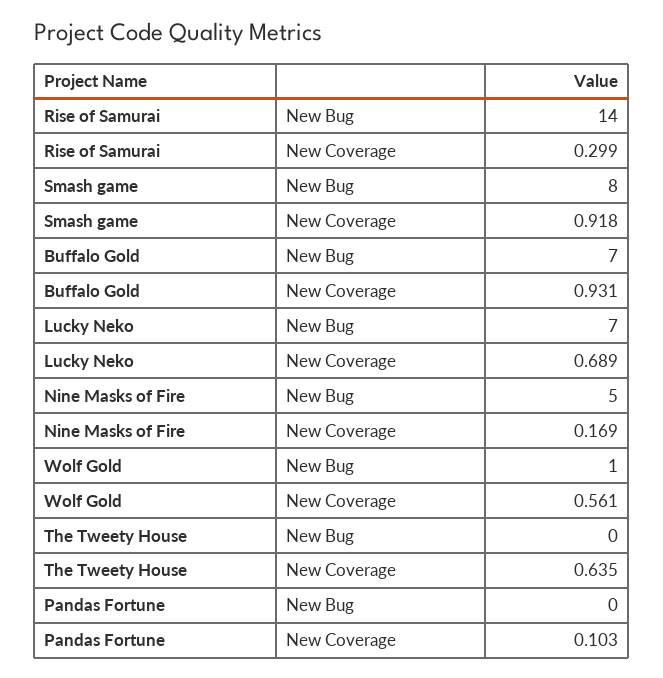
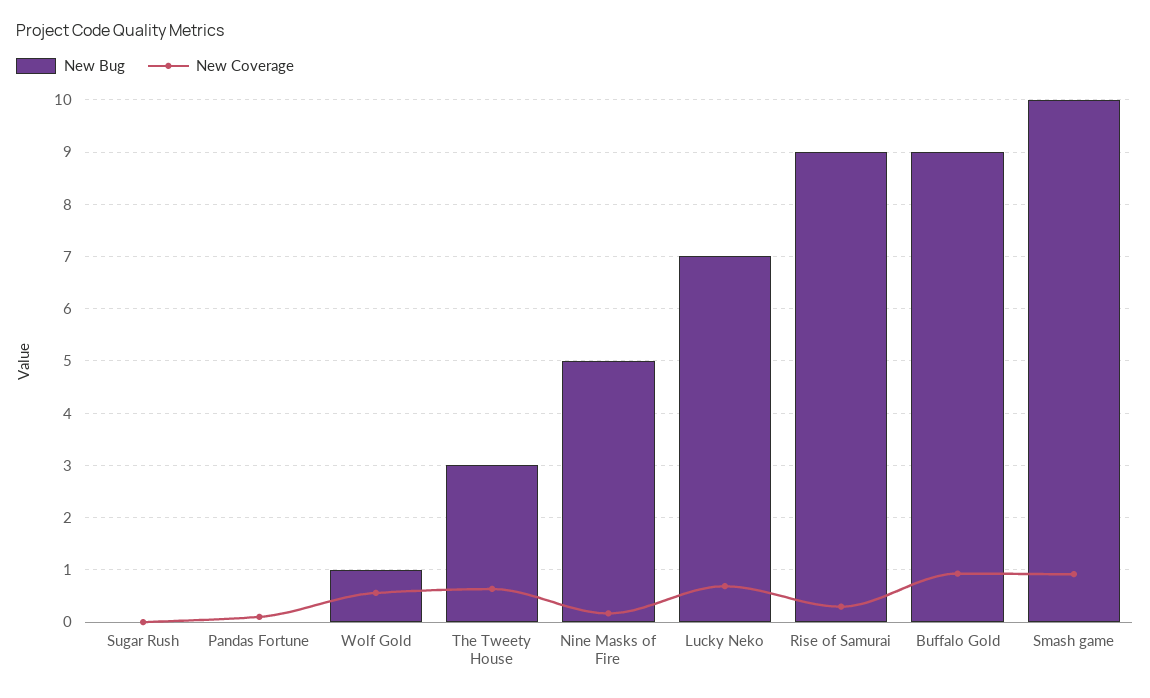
New Bug, Rise of Samurai: 14 -> 9
New Bug, Smash game: 8 -> 10
New Bug, Buffalo Gold: 7 -> 9
New Bug, The Tweety House: 0 -> 3
New Bug, Sugar Rush: none -> 0
New Coverage, Sugar Rush: none -> 0

